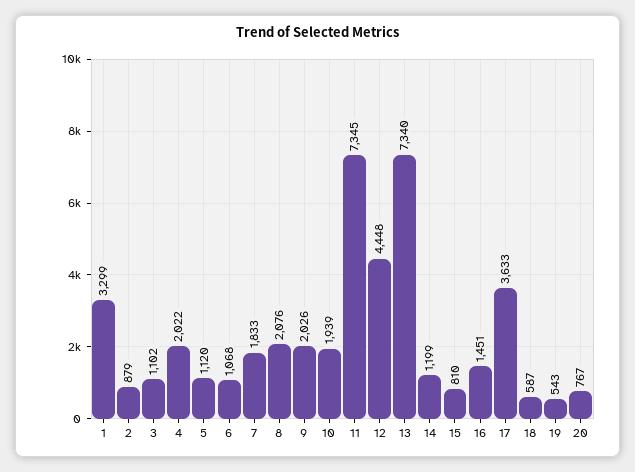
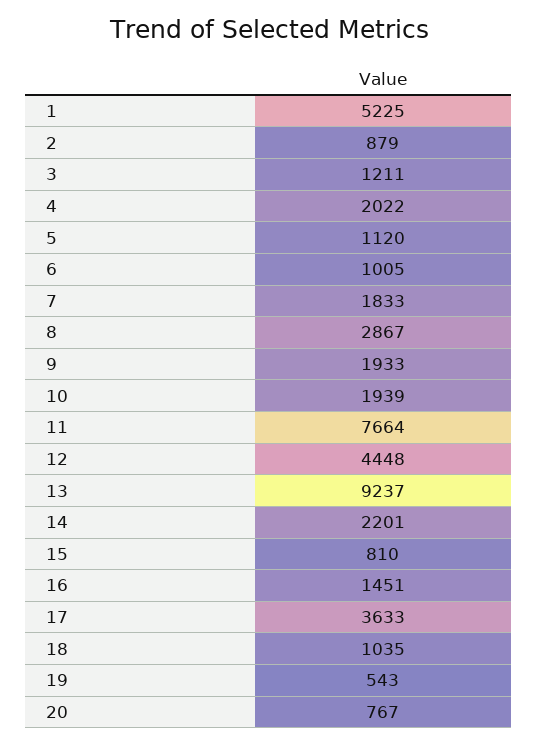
1: 3299 -> 5225
3: 1102 -> 1211
6: 1068 -> 1005
8: 2076 -> 2867
9: 2026 -> 1933
11: 7345 -> 7664
13: 7340 -> 9237
14: 1199 -> 2201
18: 587 -> 1035

